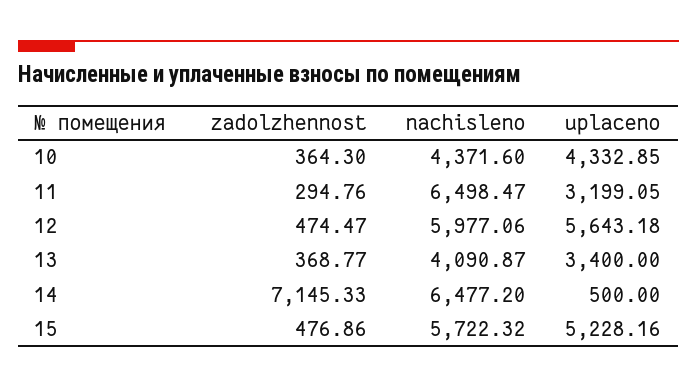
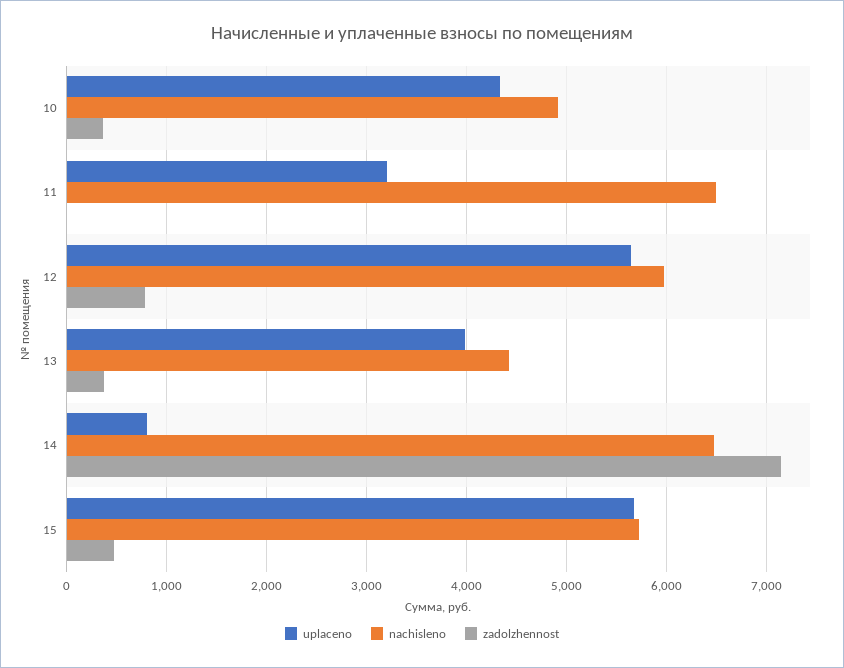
nachisleno, 10: 4371.6 -> 4900
zadolzhennost, 11: 294.76 -> 0
zadolzhennost, 12: 474.47 -> 800
nachisleno, 13: 4090.87 -> 4400
uplaceno, 13: 3400 -> 4000
uplaceno, 14: 500 -> 800
uplaceno, 15: 5228.16 -> 5700

